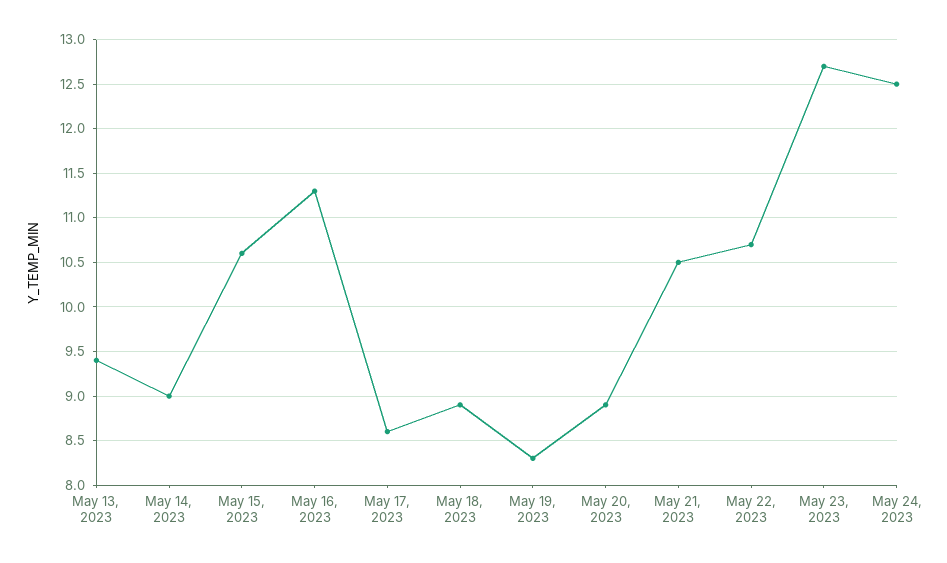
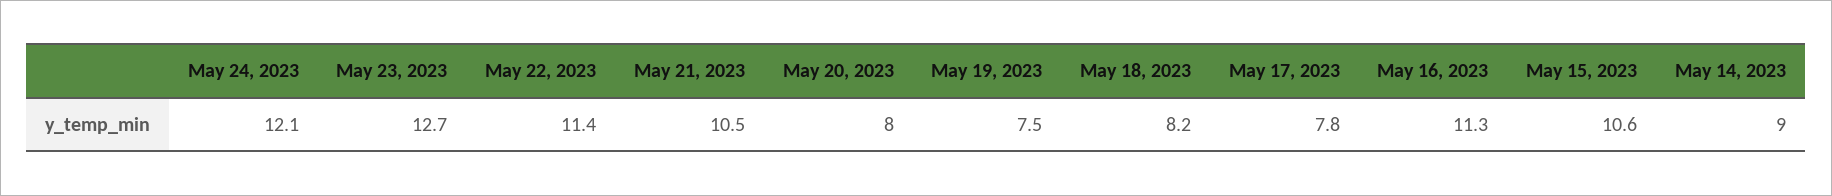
May 13, 2023: 9.4 -> none
May 17, 2023: 8.6 -> 7.8
May 18, 2023: 8.9 -> 8.2
May 19, 2023: 8.3 -> 7.5
May 20, 2023: 8.9 -> 8
May 22, 2023: 10.7 -> 11.4
May 24, 2023: 12.5 -> 12.1

